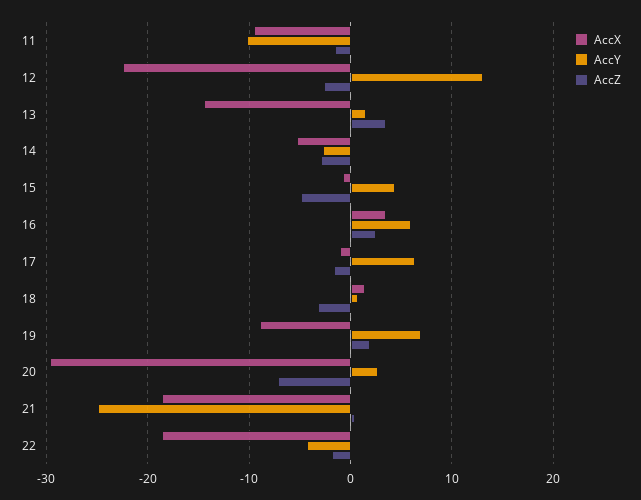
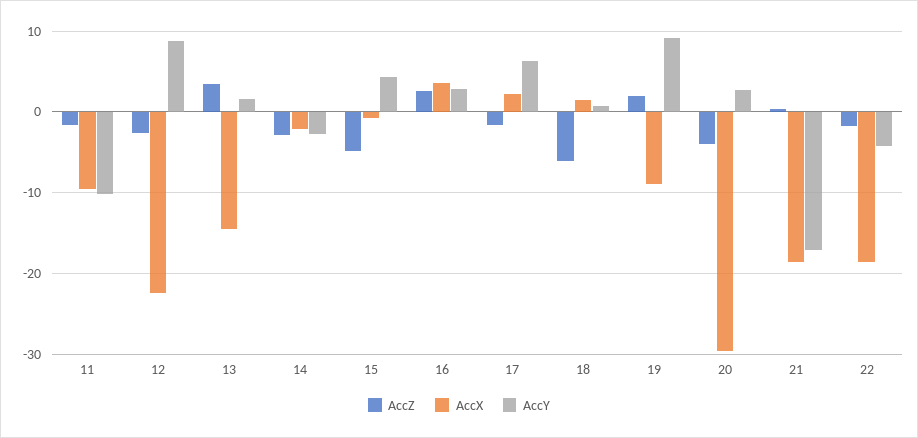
AccY, 12: 13 -> 9
AccX, 14: -5 -> -2
AccY, 16: 6 -> 3
AccX, 17: -1 -> 2
AccZ, 18: -3 -> -6
AccY, 19: 7 -> 9
AccZ, 20: -7 -> -4
AccY, 21: -25 -> -17

